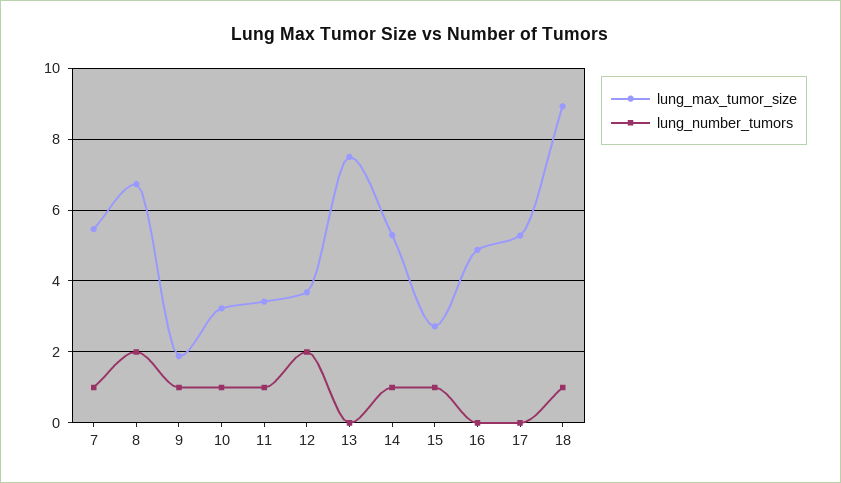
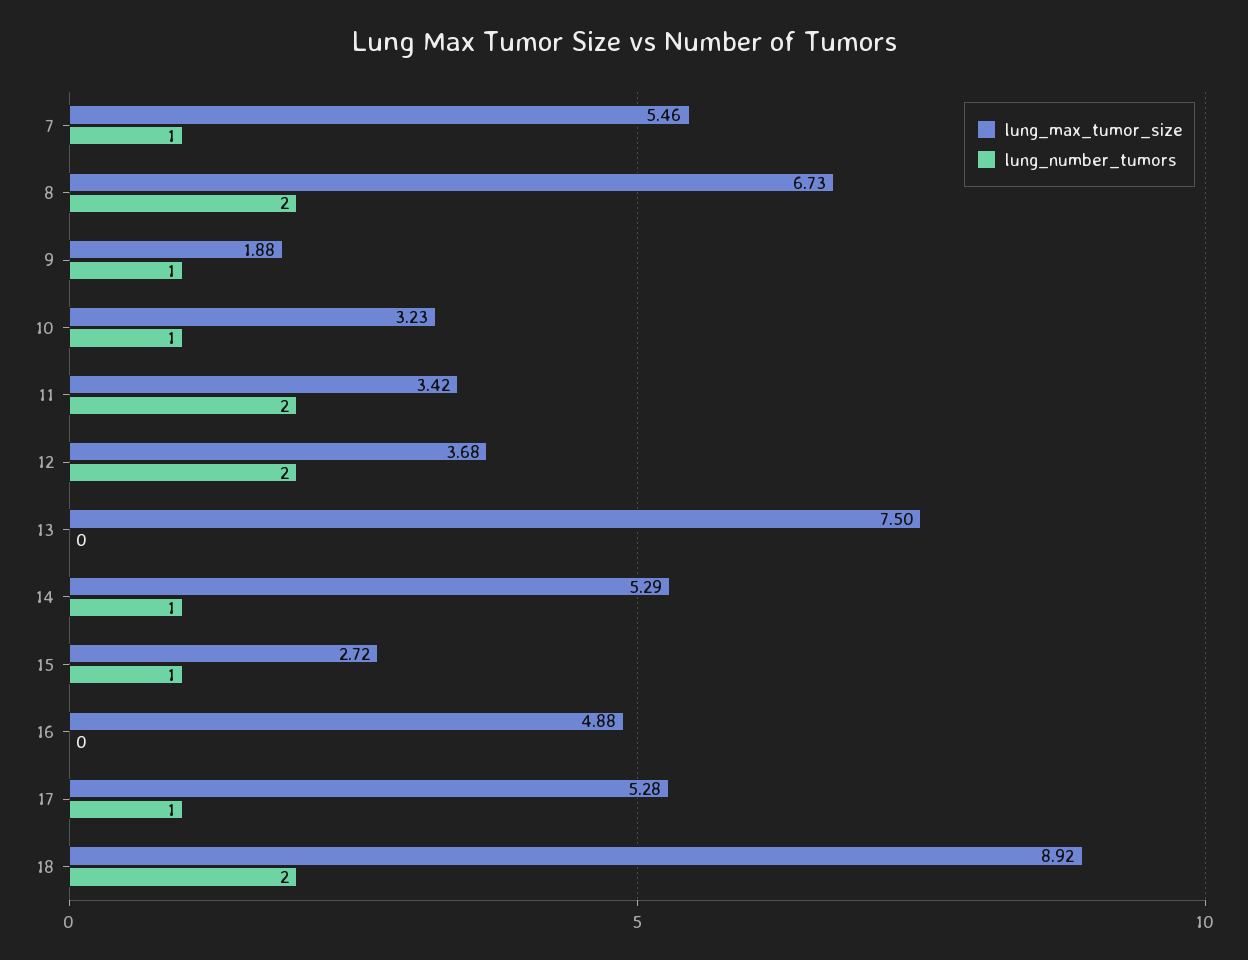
lung_number_tumors, 11: 1 -> 2
lung_number_tumors, 17: 0 -> 1
lung_number_tumors, 18: 1 -> 2

